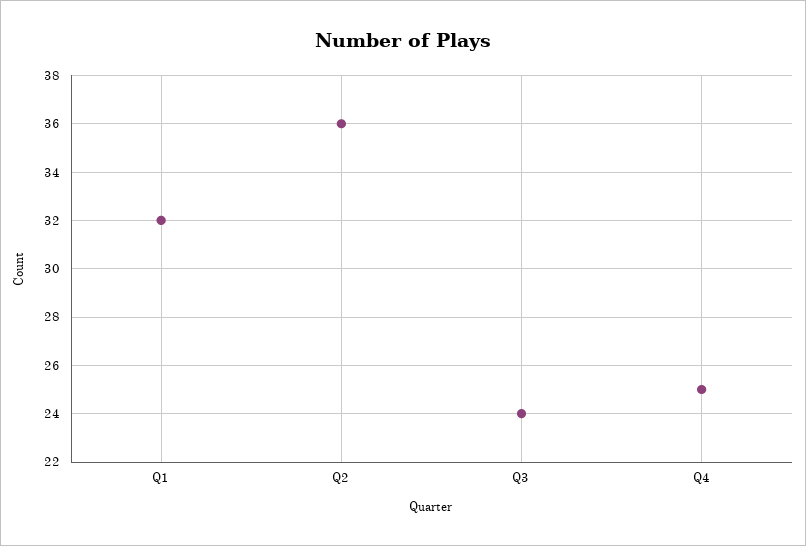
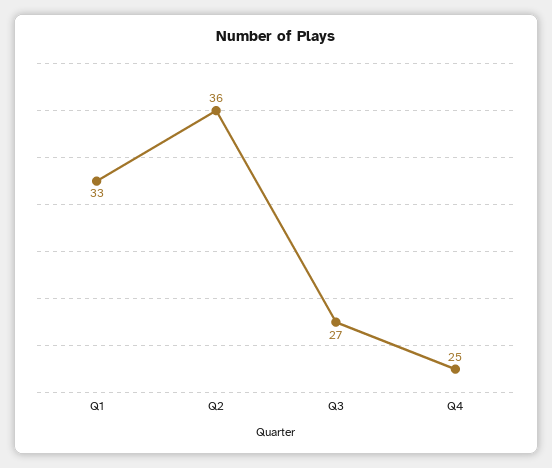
Q1: 32 -> 33
Q3: 24 -> 27

